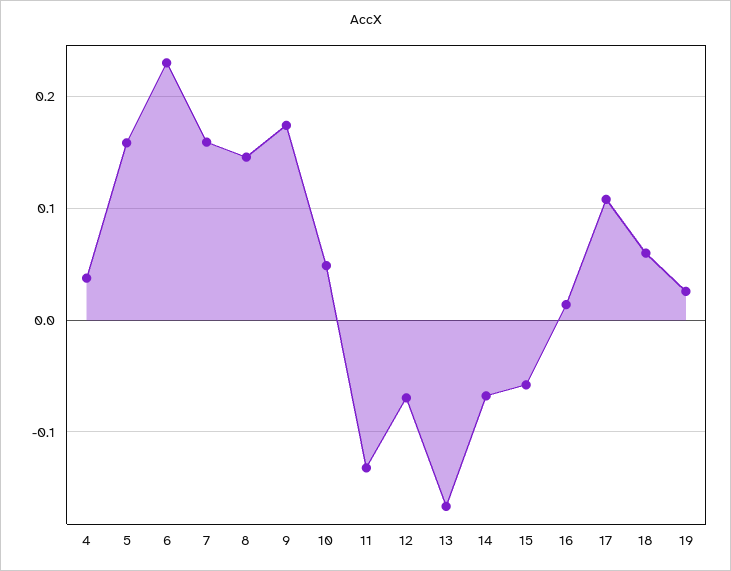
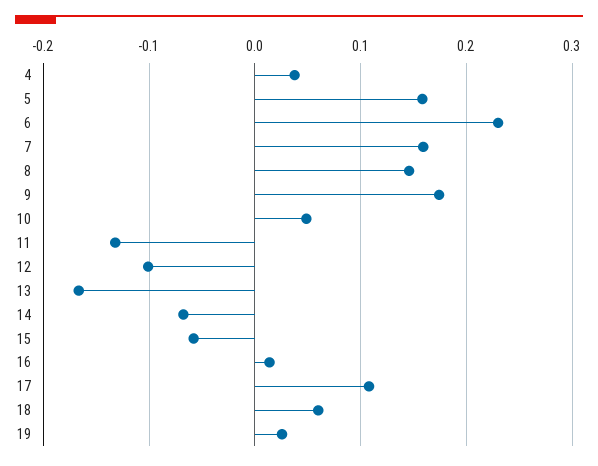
12: -0.07 -> -0.1

